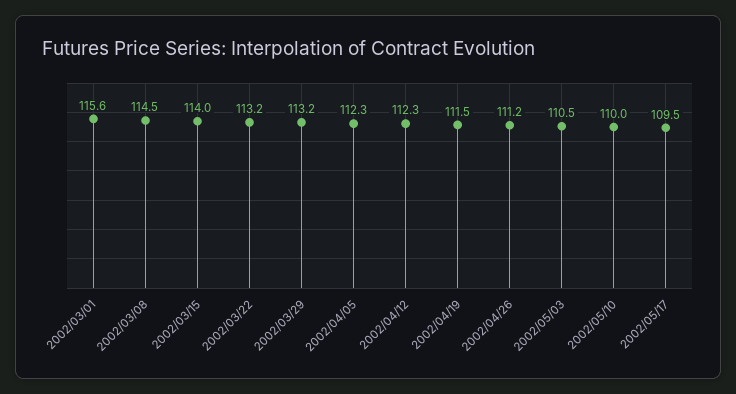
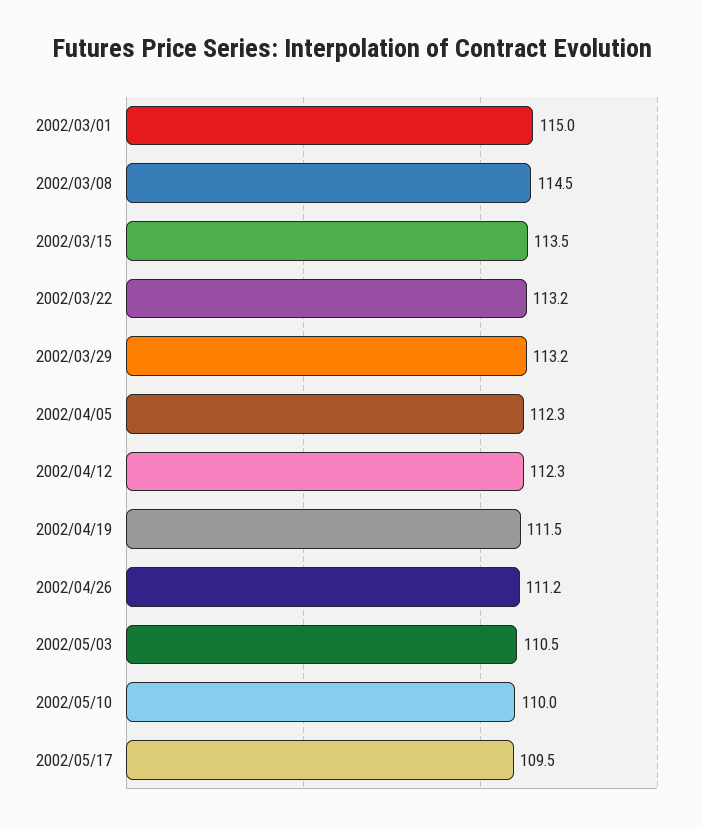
2002/03/01: 115.6 -> 115
2002/03/15: 114 -> 113.5

